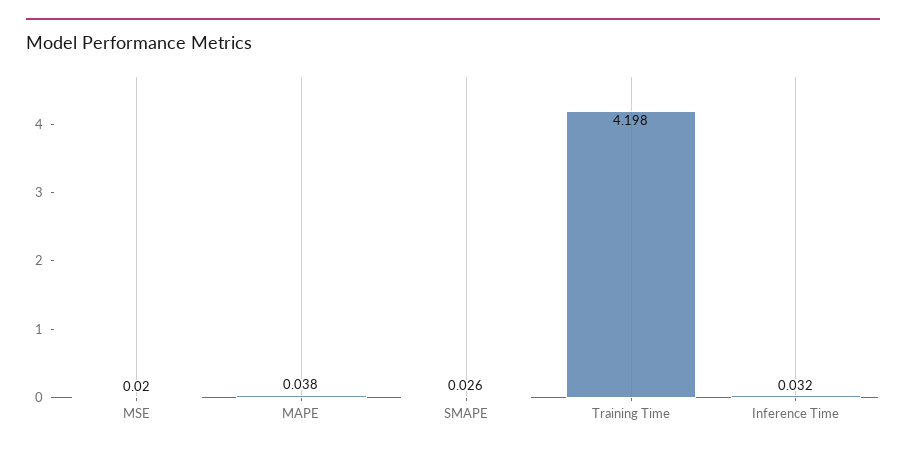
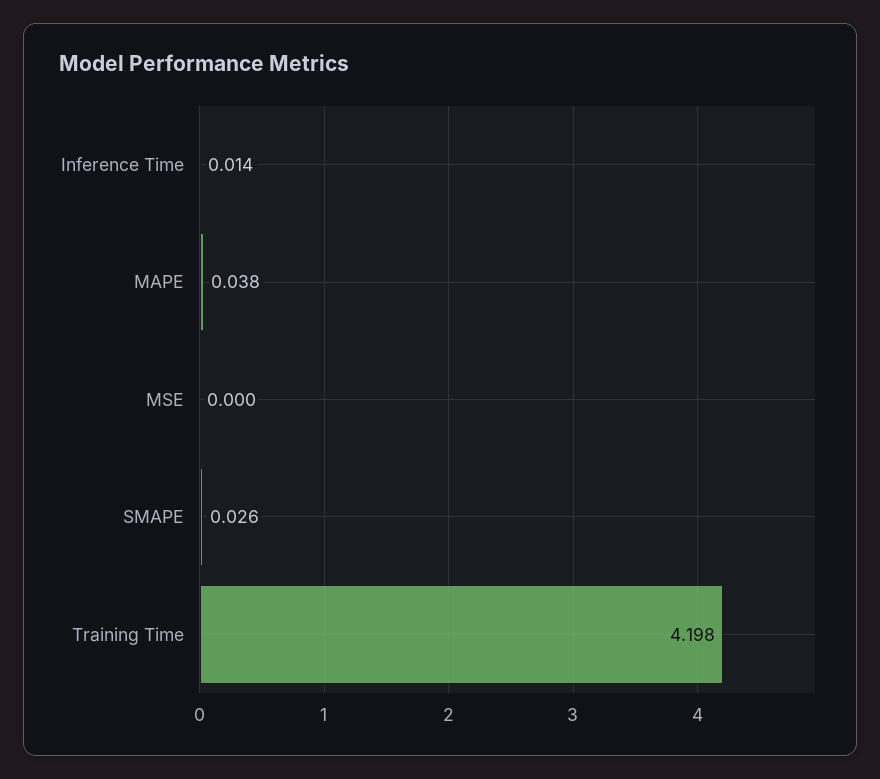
MSE: 0.02 -> 0
Inference Time: 0.032 -> 0.014

